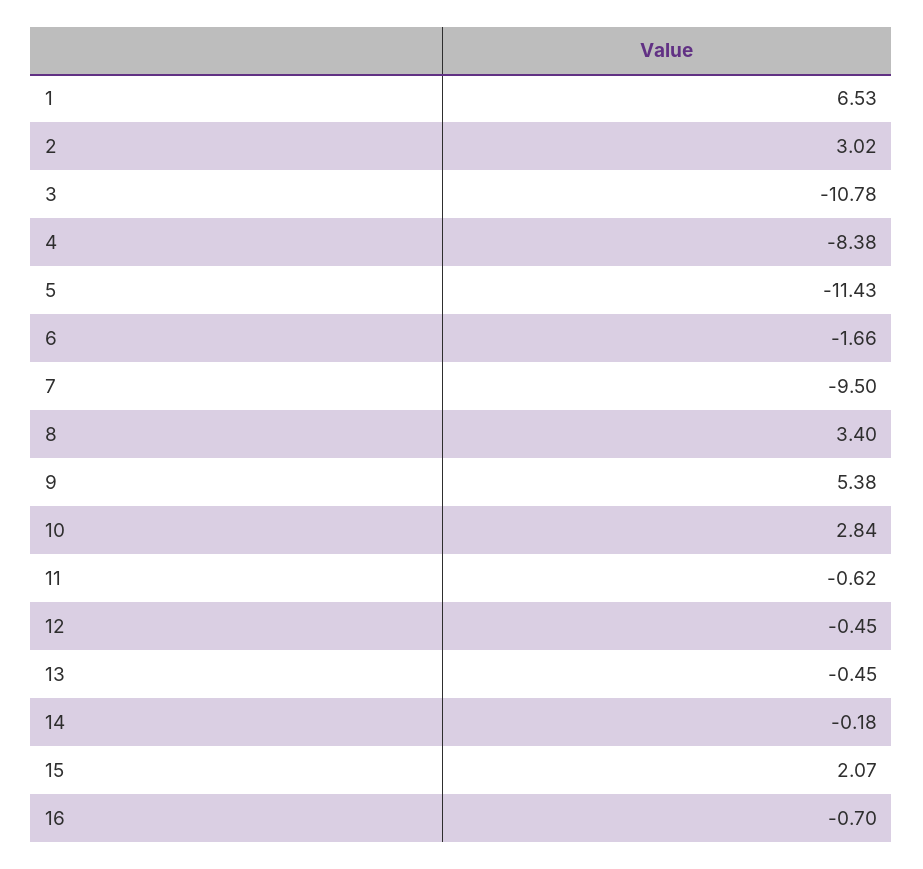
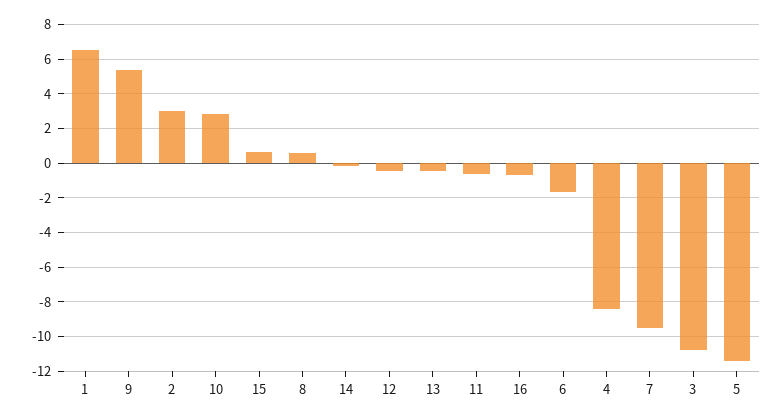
8: 3.4 -> 0.5
15: 2.07 -> 0.5

